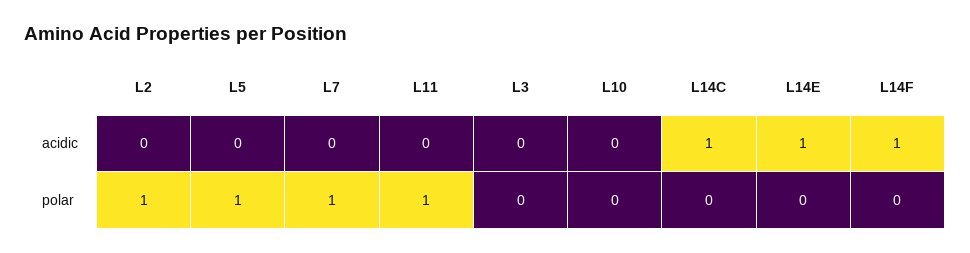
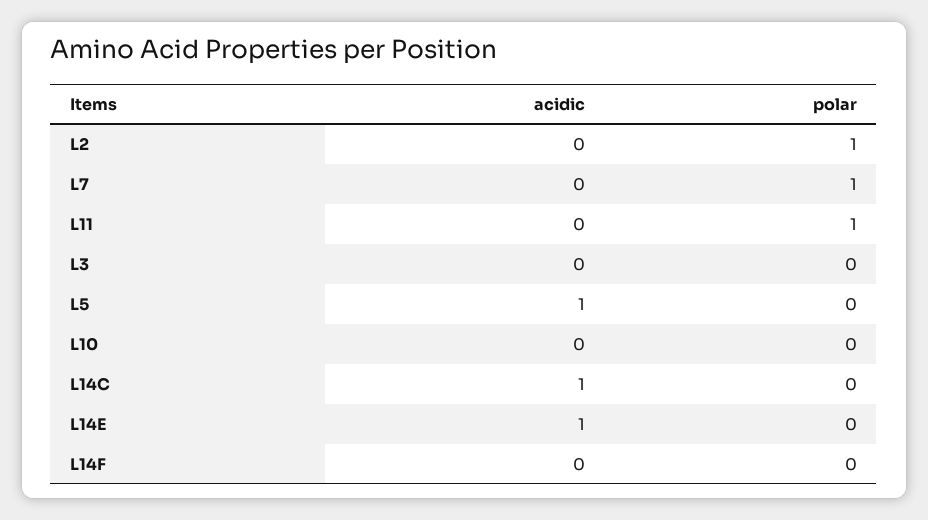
L5, acidic: 0 -> 1
L14F, acidic: 1 -> 0
L5, polar: 1 -> 0

